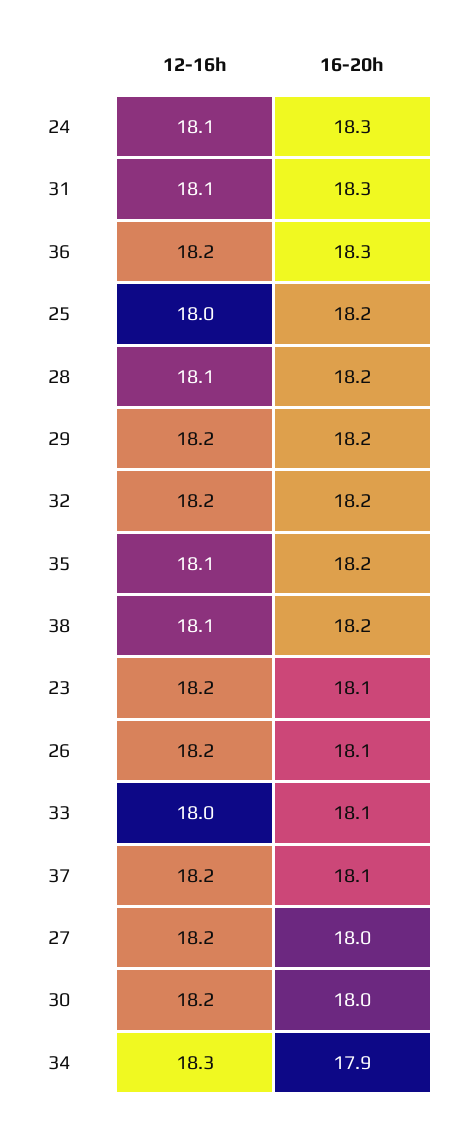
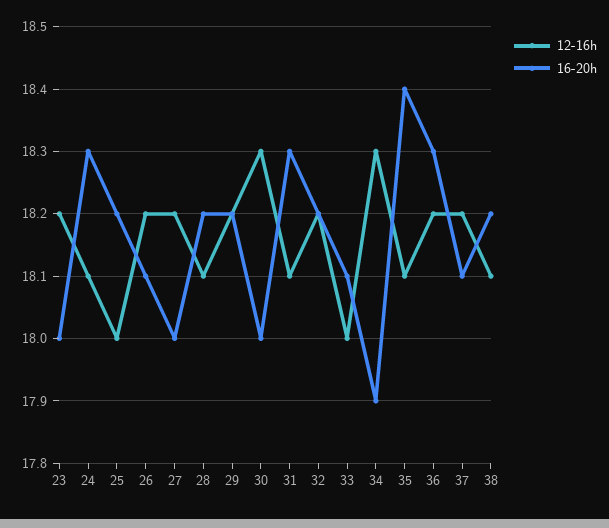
16-20h, 35: 18.2 -> 18.4
16-20h, 23: 18.1 -> 18
12-16h, 30: 18.2 -> 18.3

